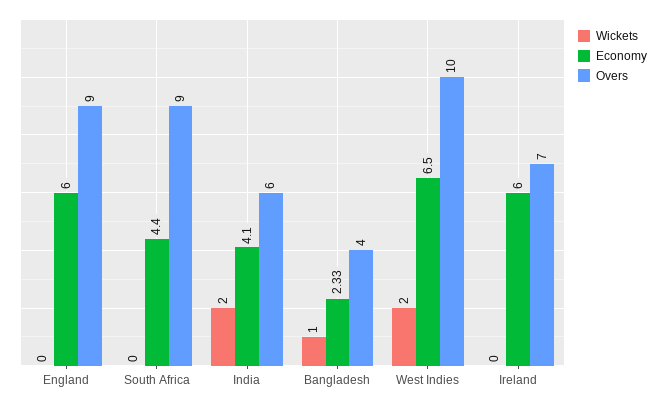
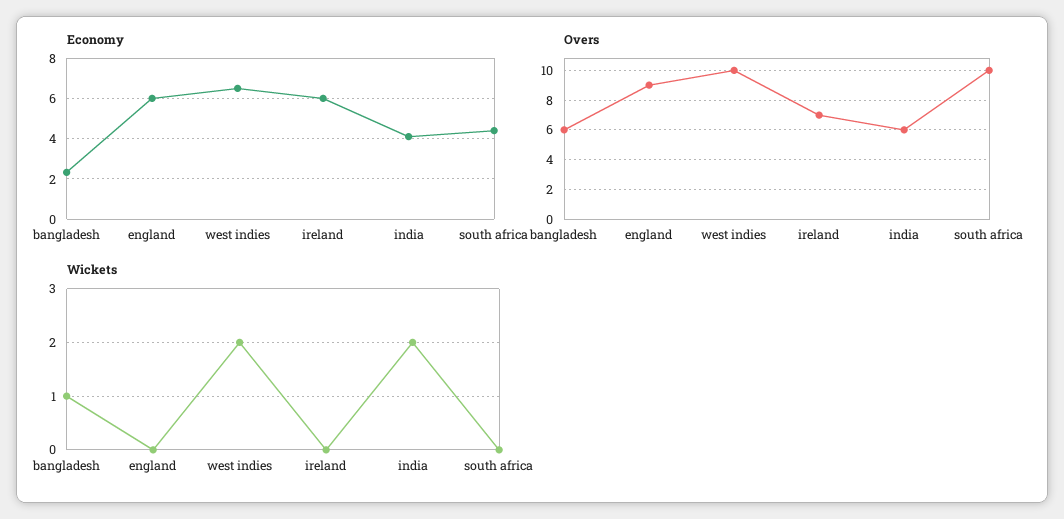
Overs, South Africa: 9 -> 10
Overs, Bangladesh: 4 -> 6

